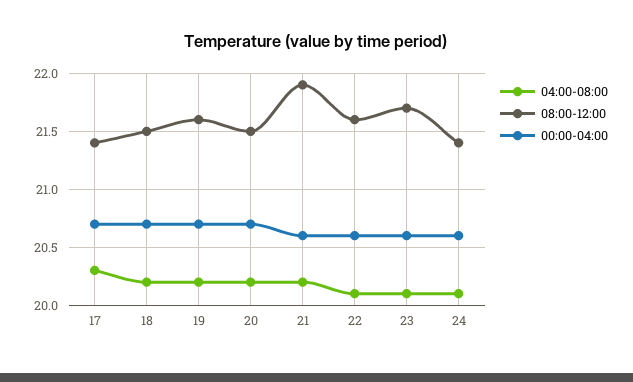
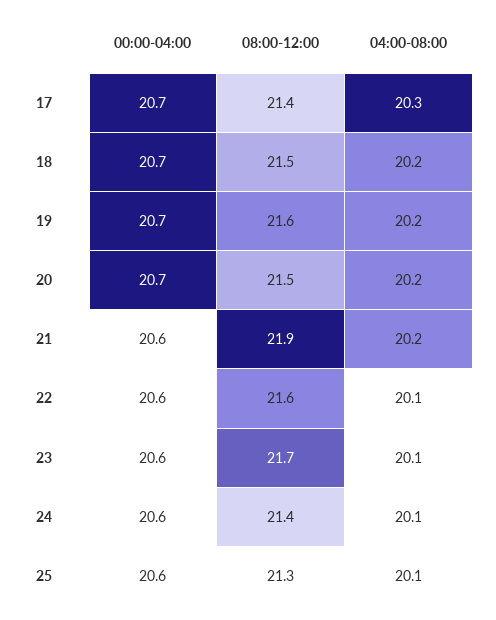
00:00-04:00, 25: none -> 20.6
08:00-12:00, 25: none -> 21.3
04:00-08:00, 25: none -> 20.1

